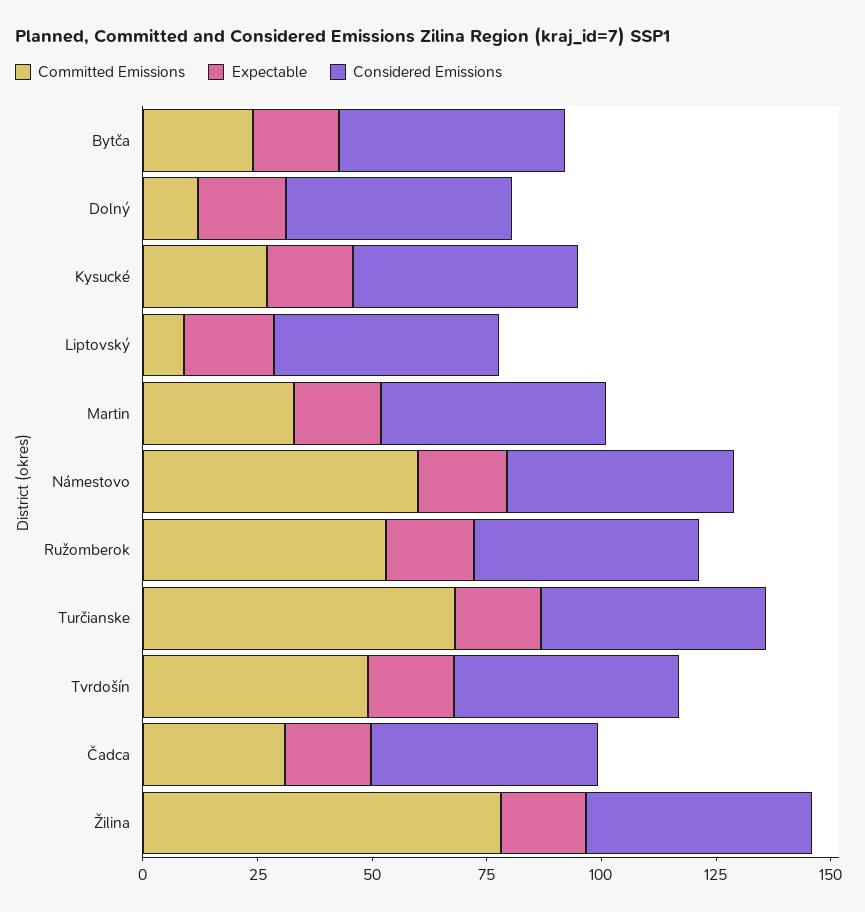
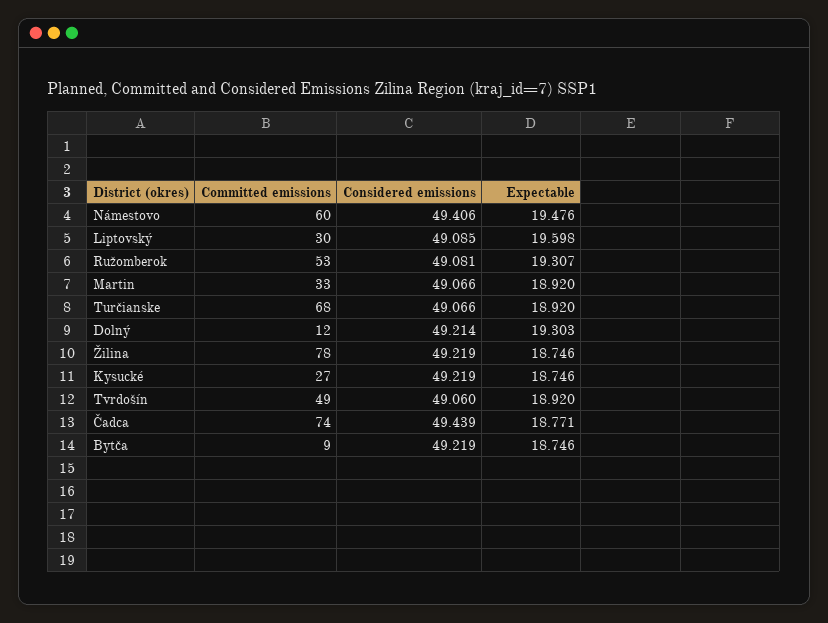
Committed Emissions, Bytča: 25 -> 9
Committed Emissions, Liptovský: 10 -> 30
Committed Emissions, Čadca: 30 -> 74

